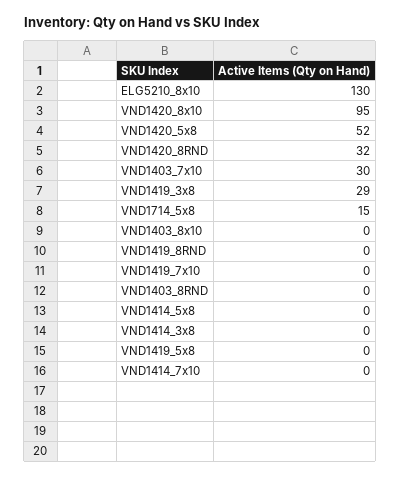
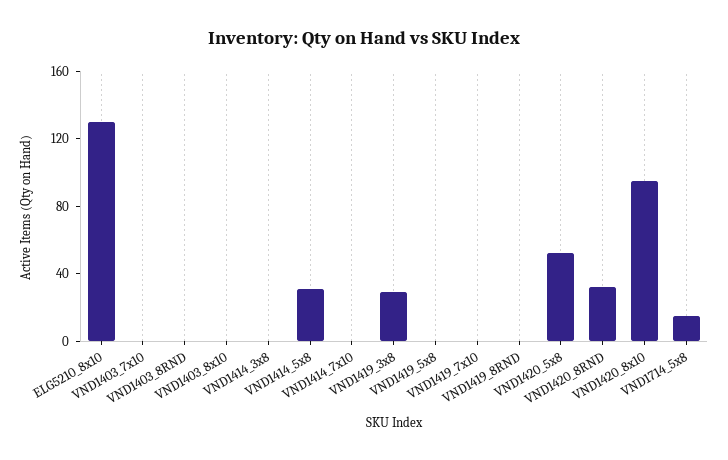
VND1403_7x10: 30 -> 0
VND1414_5x8: 0 -> 30

